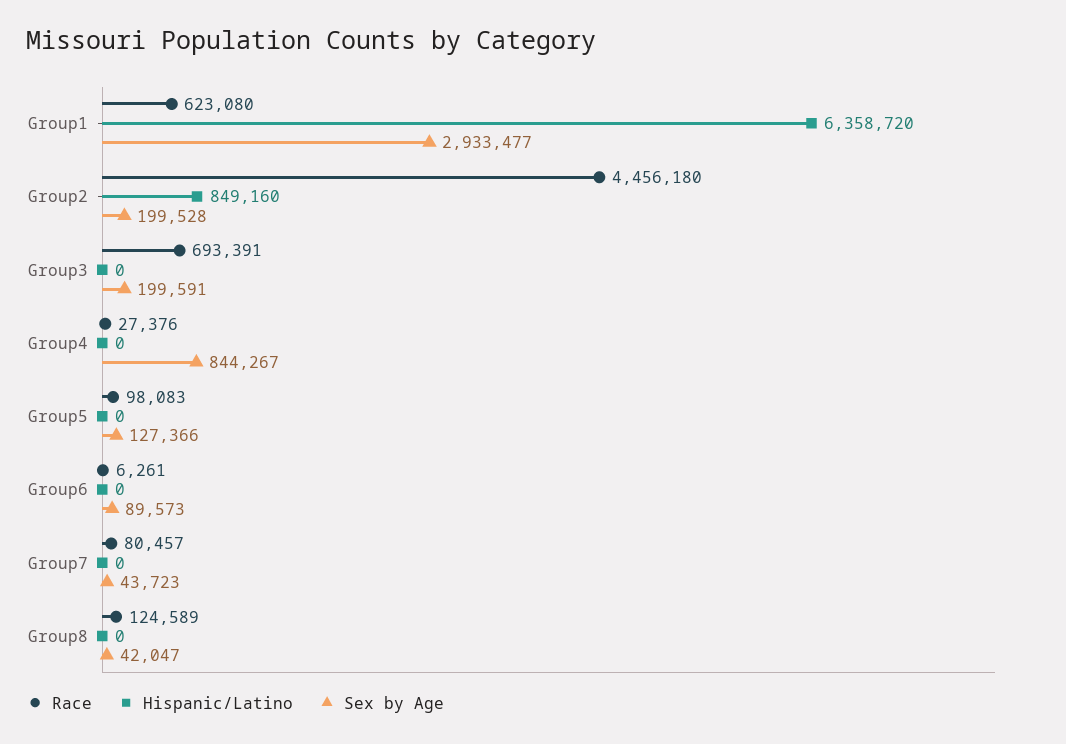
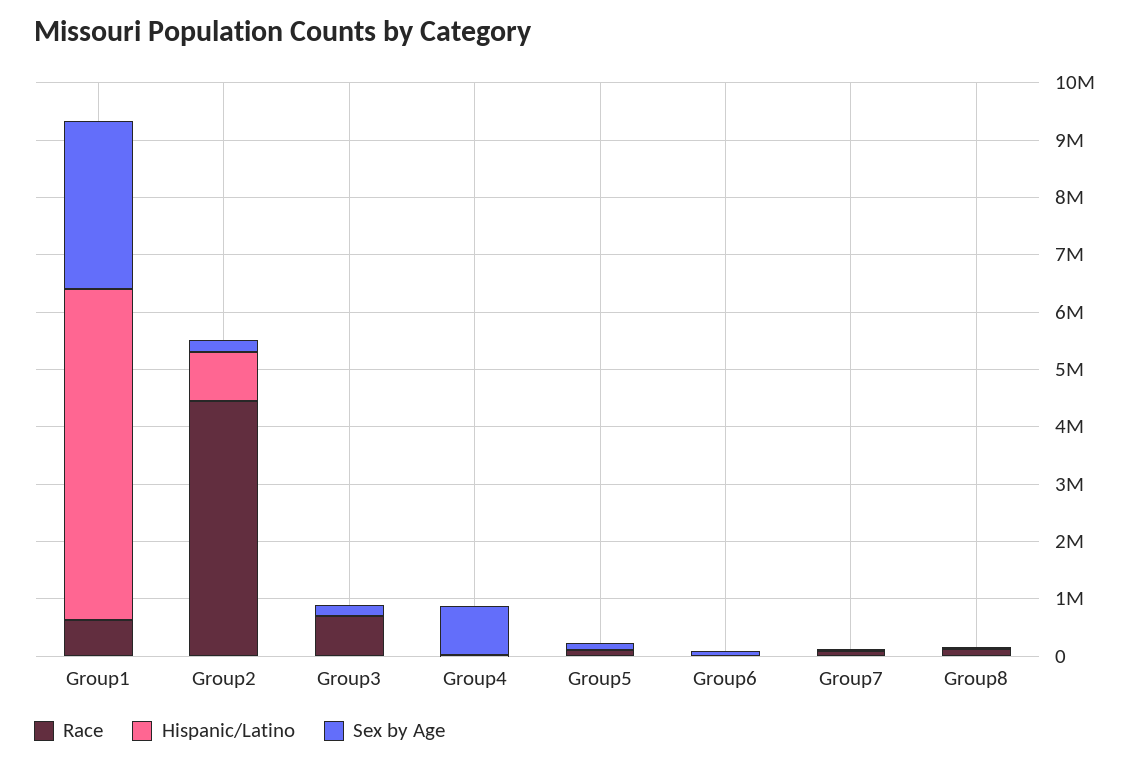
Hispanic/Latino, Group1: 6358720 -> 5800000

